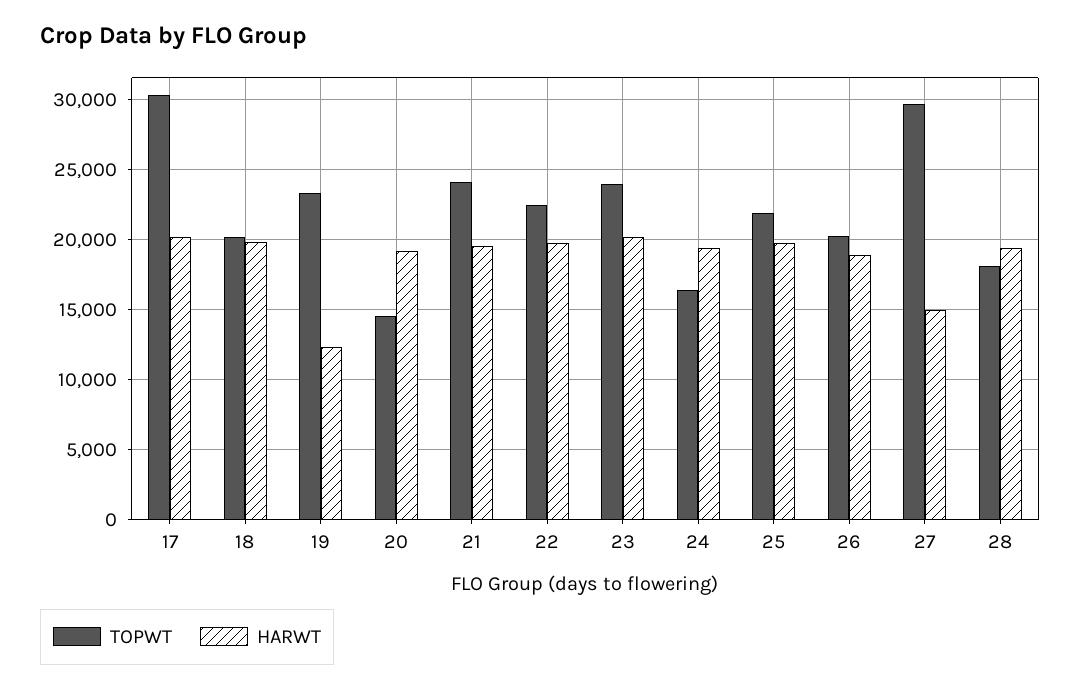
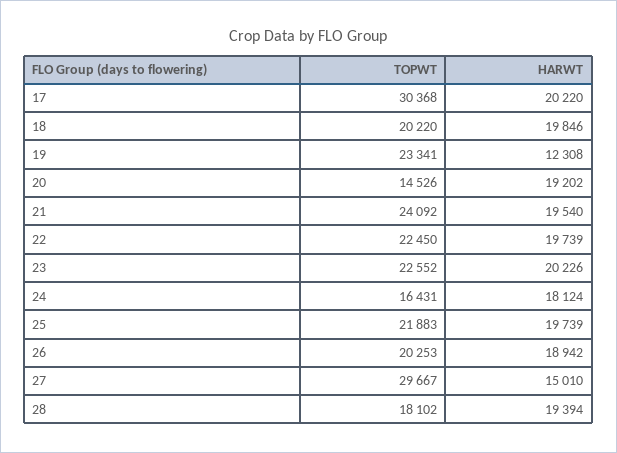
TOPWT, 23: 24000 -> 22552
HARWT, 24: 19500 -> 18124

